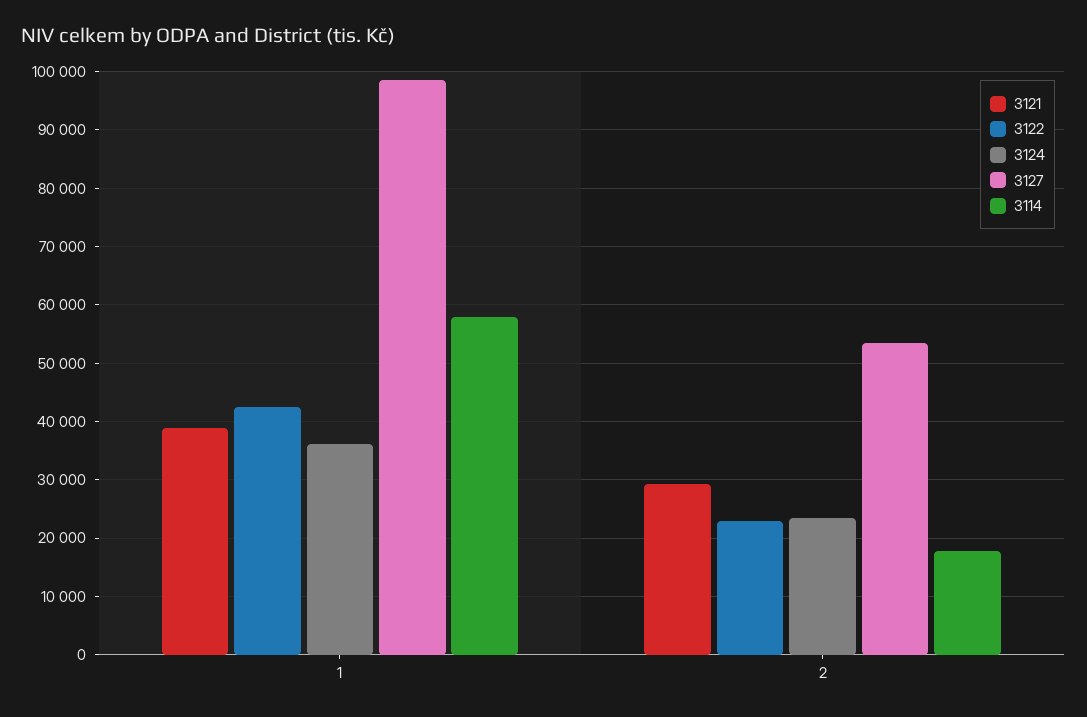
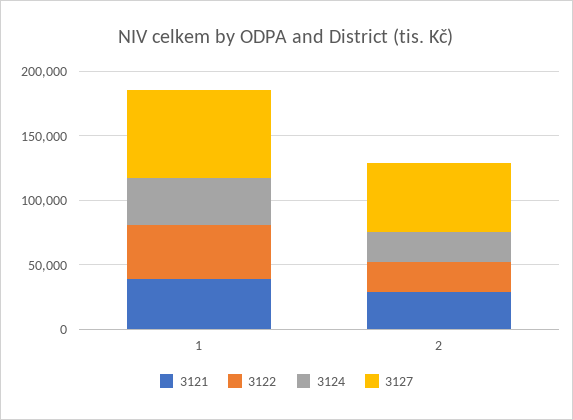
3127, 1: 98000 -> 70000
3114, 1: 58000 -> none
3114, 2: 18000 -> none

